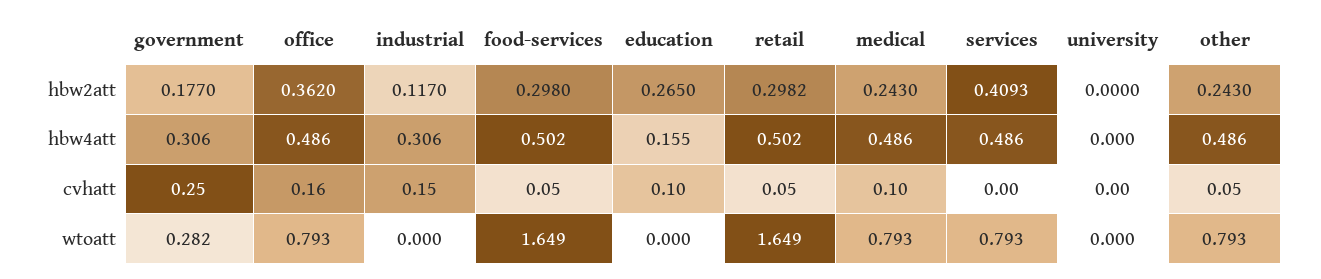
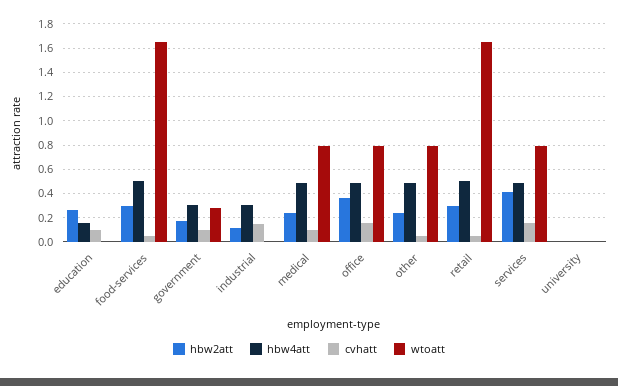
cvhatt, government: 0.25 -> 0.1
cvhatt, services: 0 -> 0.15

